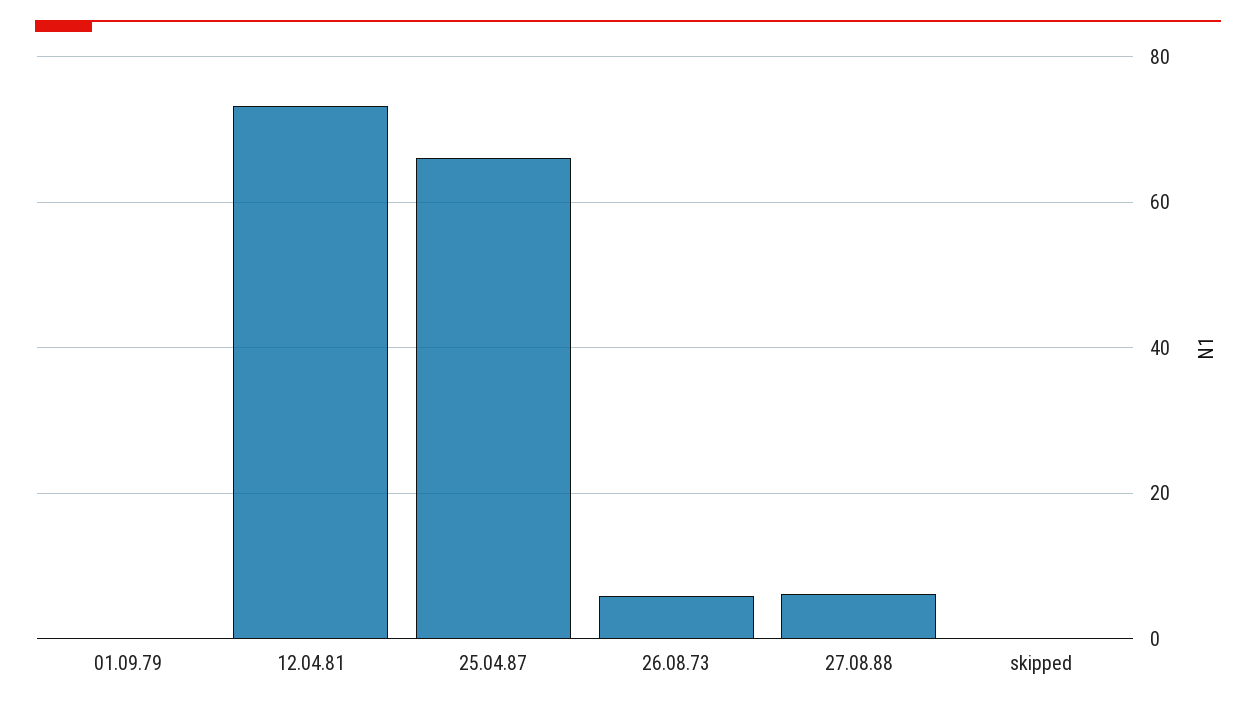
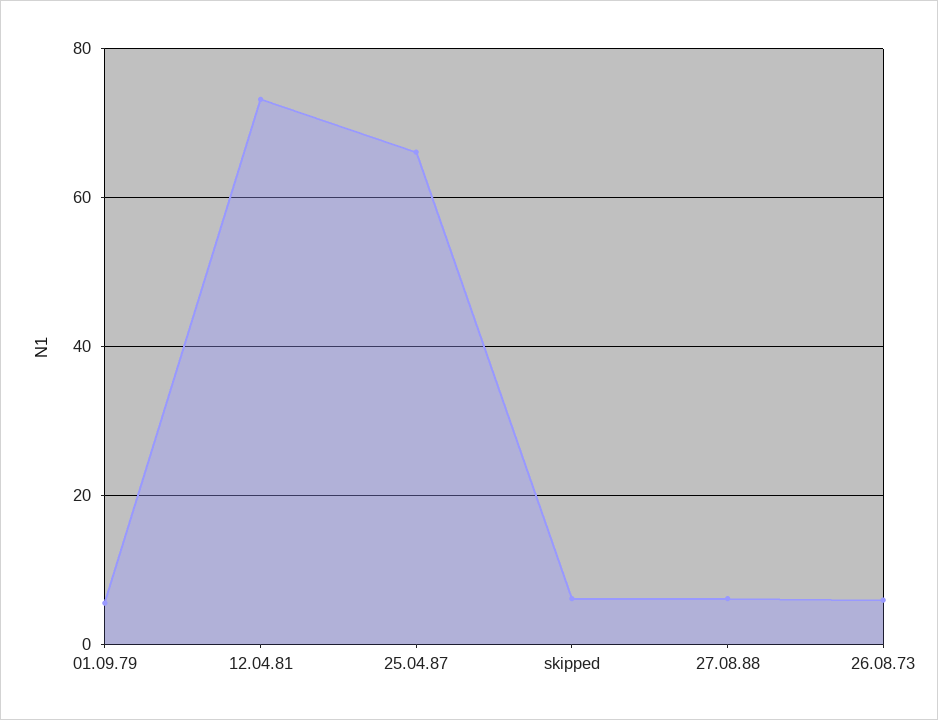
01.09.79: 0 -> 6
skipped: 0 -> 6

